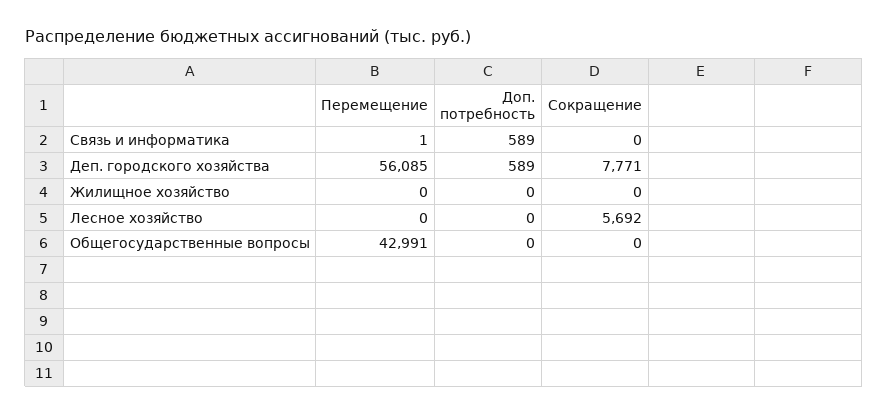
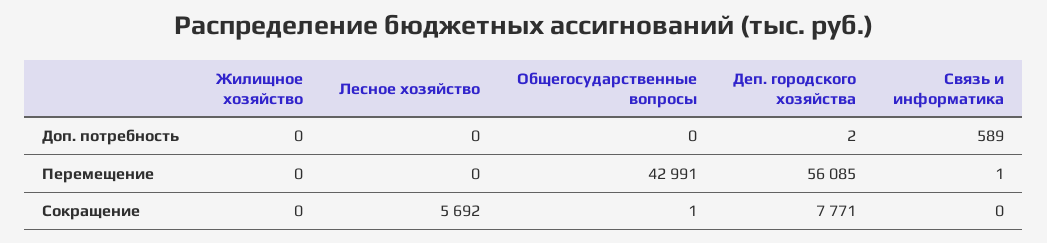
Доп. потребность, Деп. городского хозяйства: 589 -> 2
Сокращение, Общегосударственные вопросы: 0 -> 1

